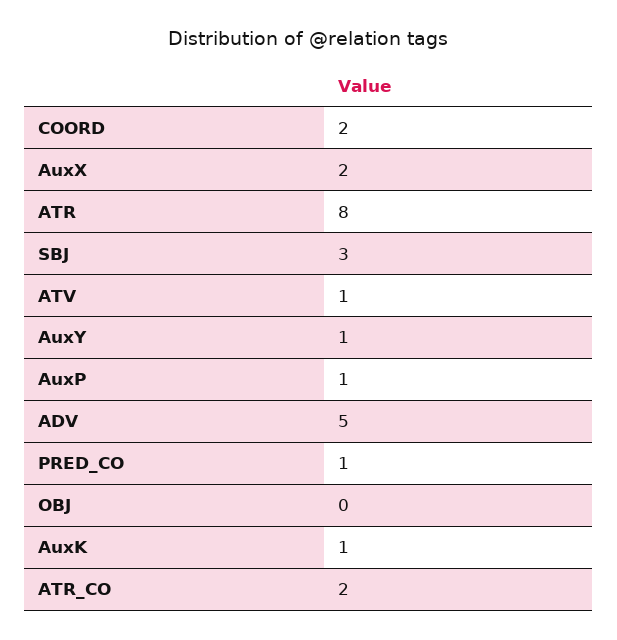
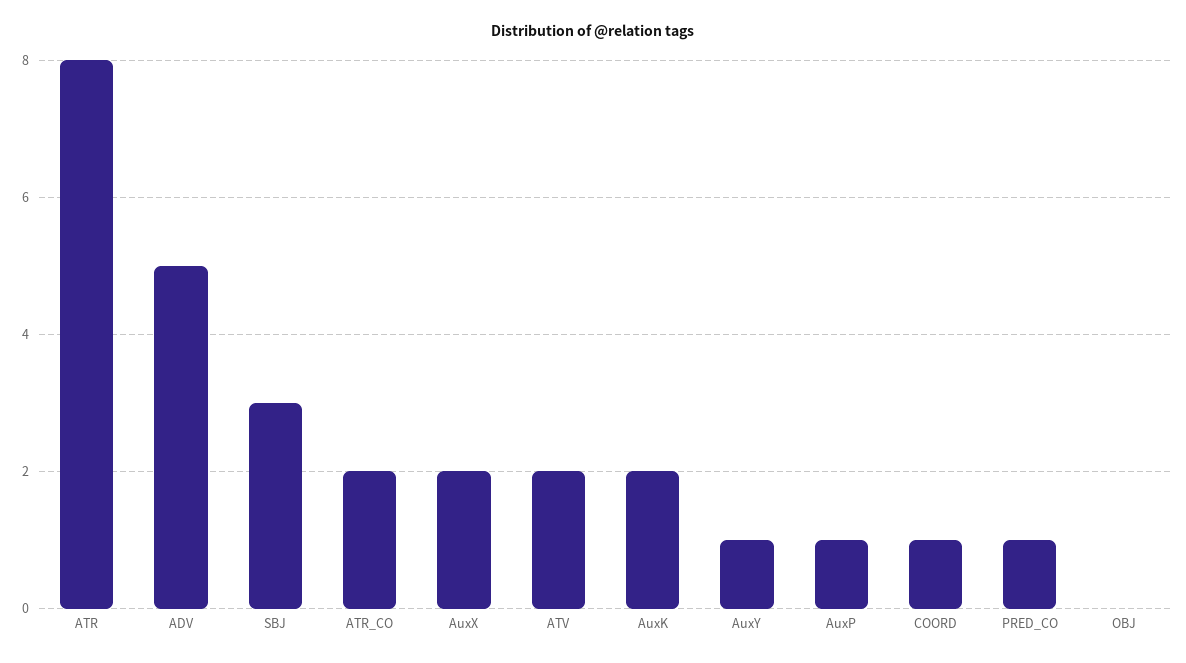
COORD: 2 -> 1
ATV: 1 -> 2
AuxK: 1 -> 2

